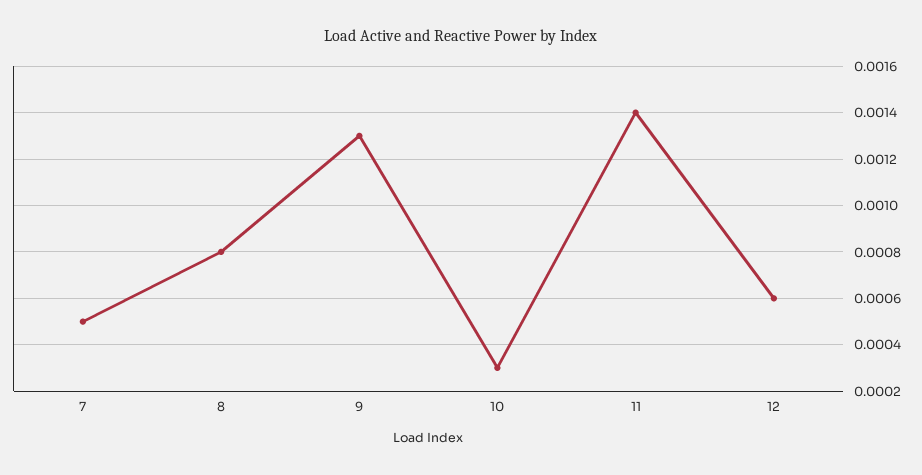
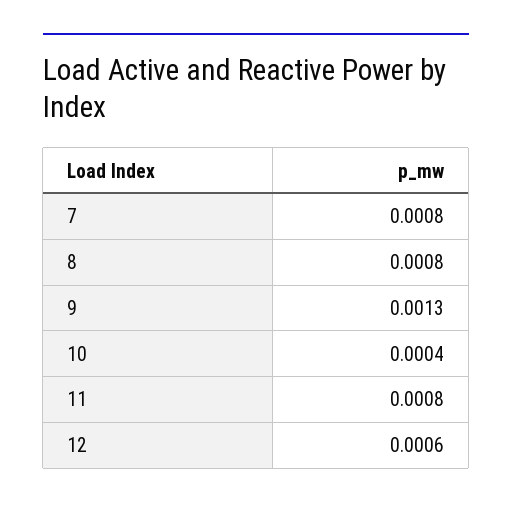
7: 0.0005 -> 0.0008
10: 0.0003 -> 0.0004
11: 0.0014 -> 0.0008

